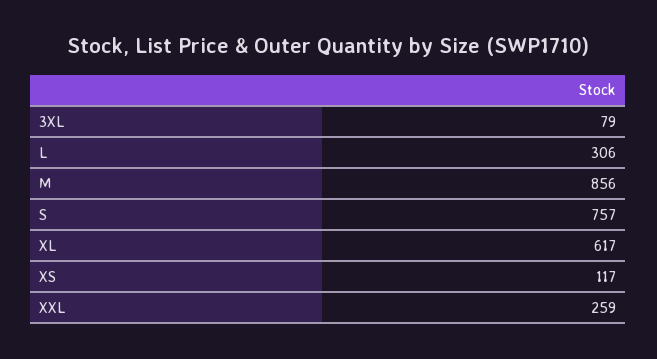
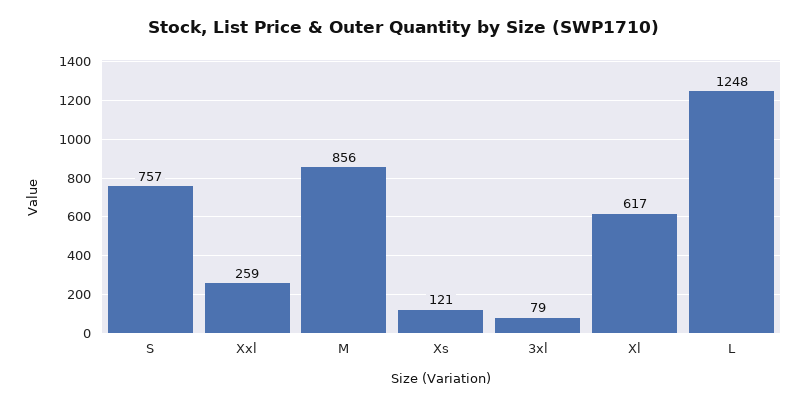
L: 306 -> 1248
XS: 117 -> 121

